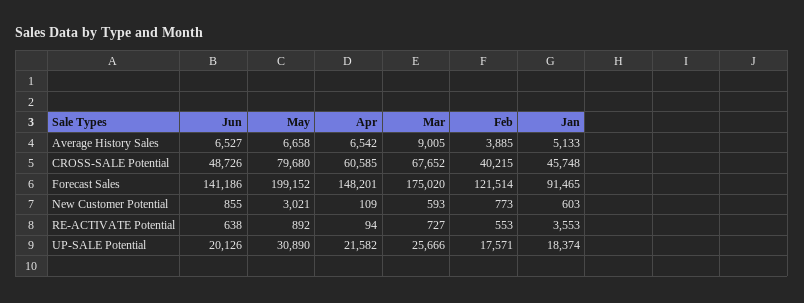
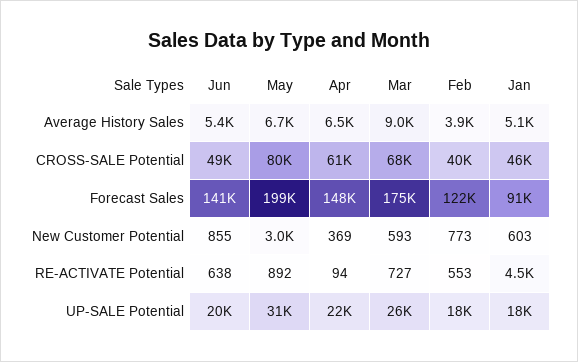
Jun, Average History Sales: 6527 -> 5400
Apr, New Customer Potential: 109 -> 369
Jan, RE-ACTIVATE Potential: 3553 -> 4500

